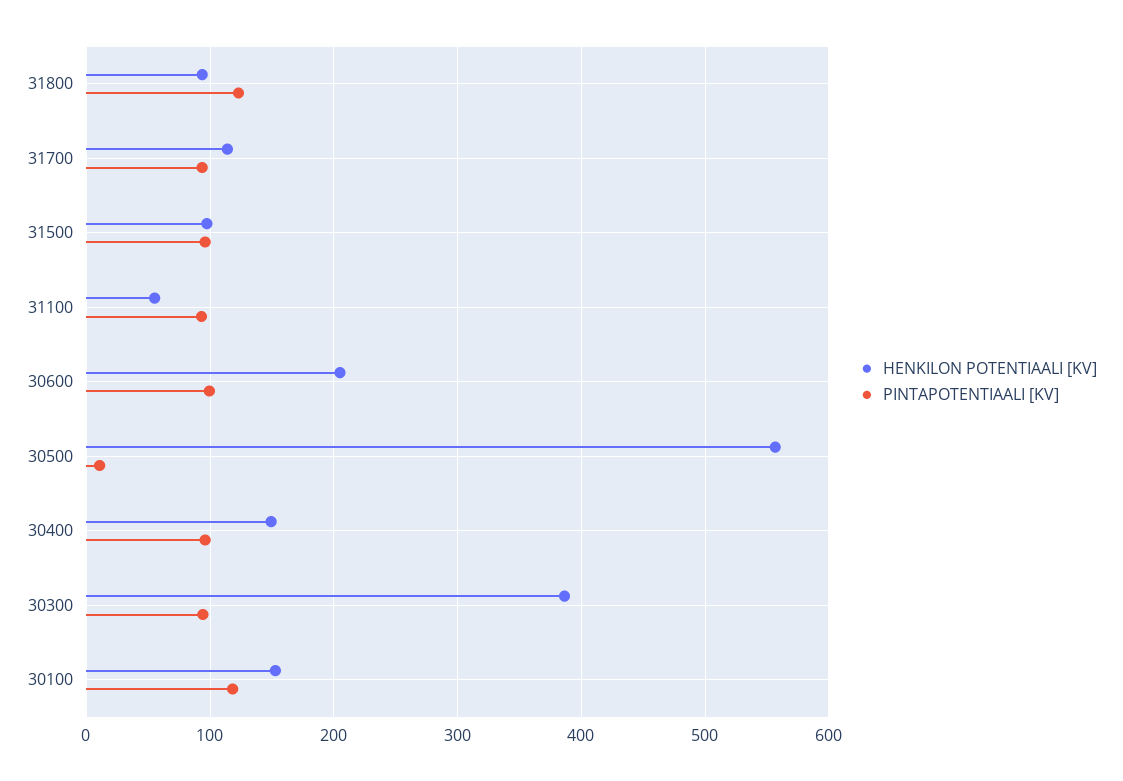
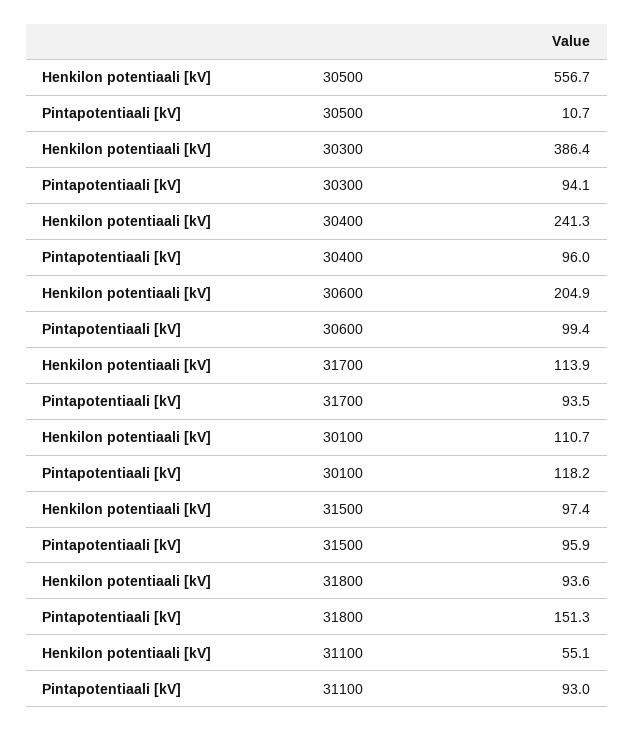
PINTAPOTENTIAALI [KV], 31800: 120 -> 151.3
HENKILON POTENTIAALI [KV], 30400: 150 -> 241.3
HENKILON POTENTIAALI [KV], 30100: 150 -> 110.7

